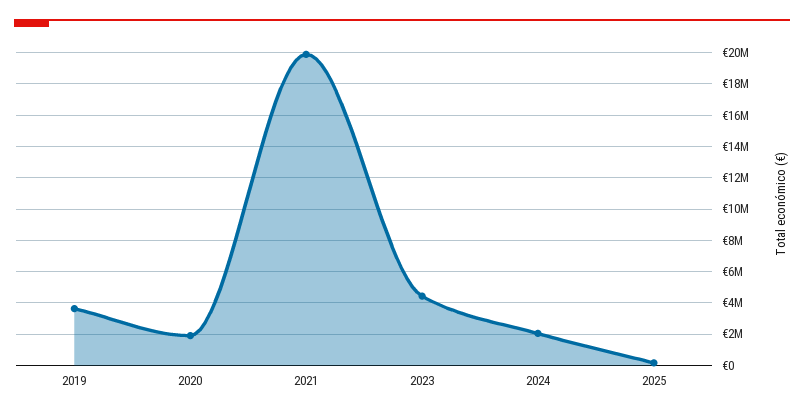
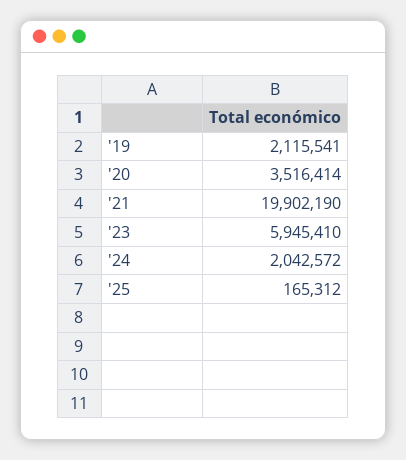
2019: 3500000 -> 2115541
2020: 2000000 -> 3516414
2023: 4500000 -> 5945410

